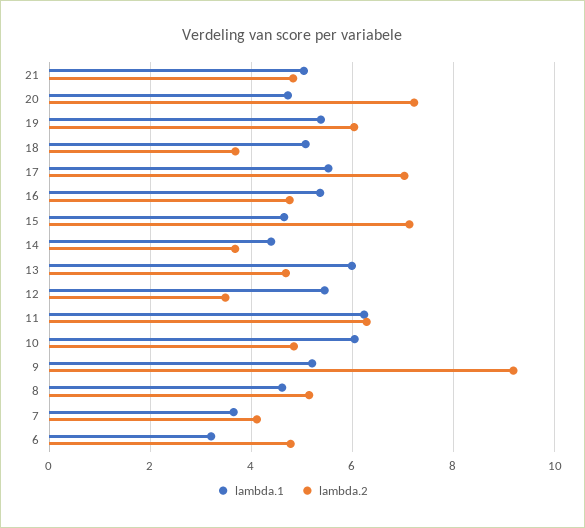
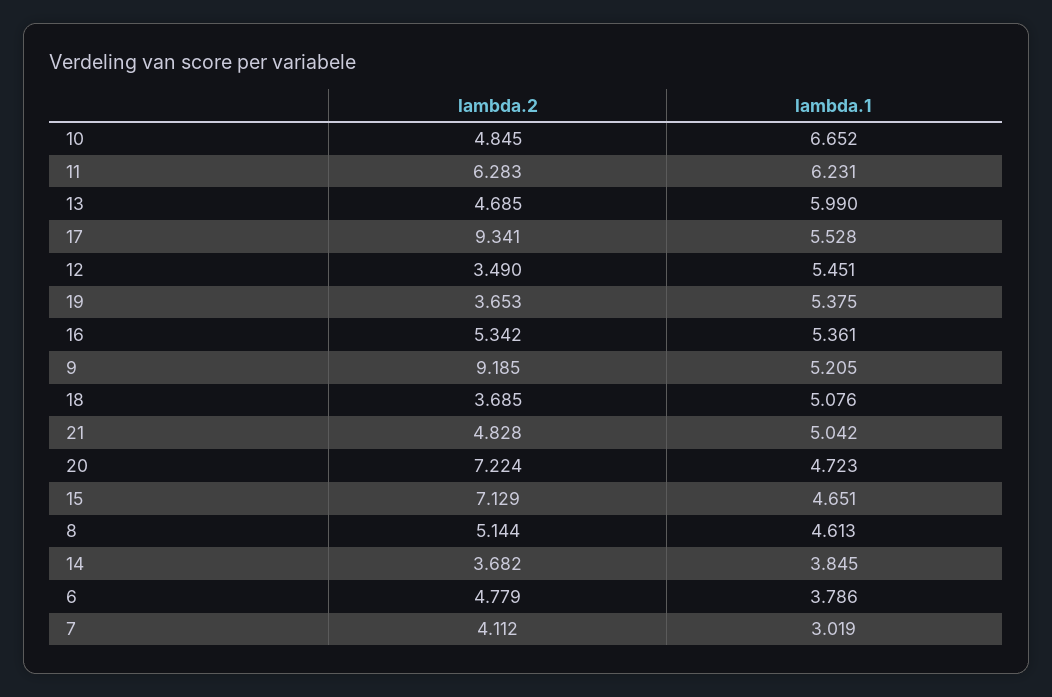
lambda.2, 19: 6 -> 3.653
lambda.2, 17: 7 -> 9.341
lambda.2, 16: 4.8 -> 5.342
lambda.1, 14: 4.4 -> 3.845
lambda.1, 10: 6 -> 6.652
lambda.1, 7: 3.6 -> 3.019
lambda.1, 6: 3.2 -> 3.786

